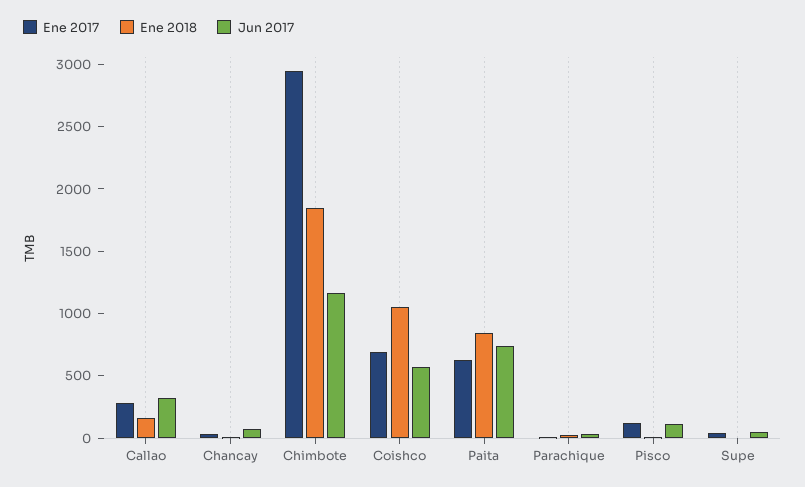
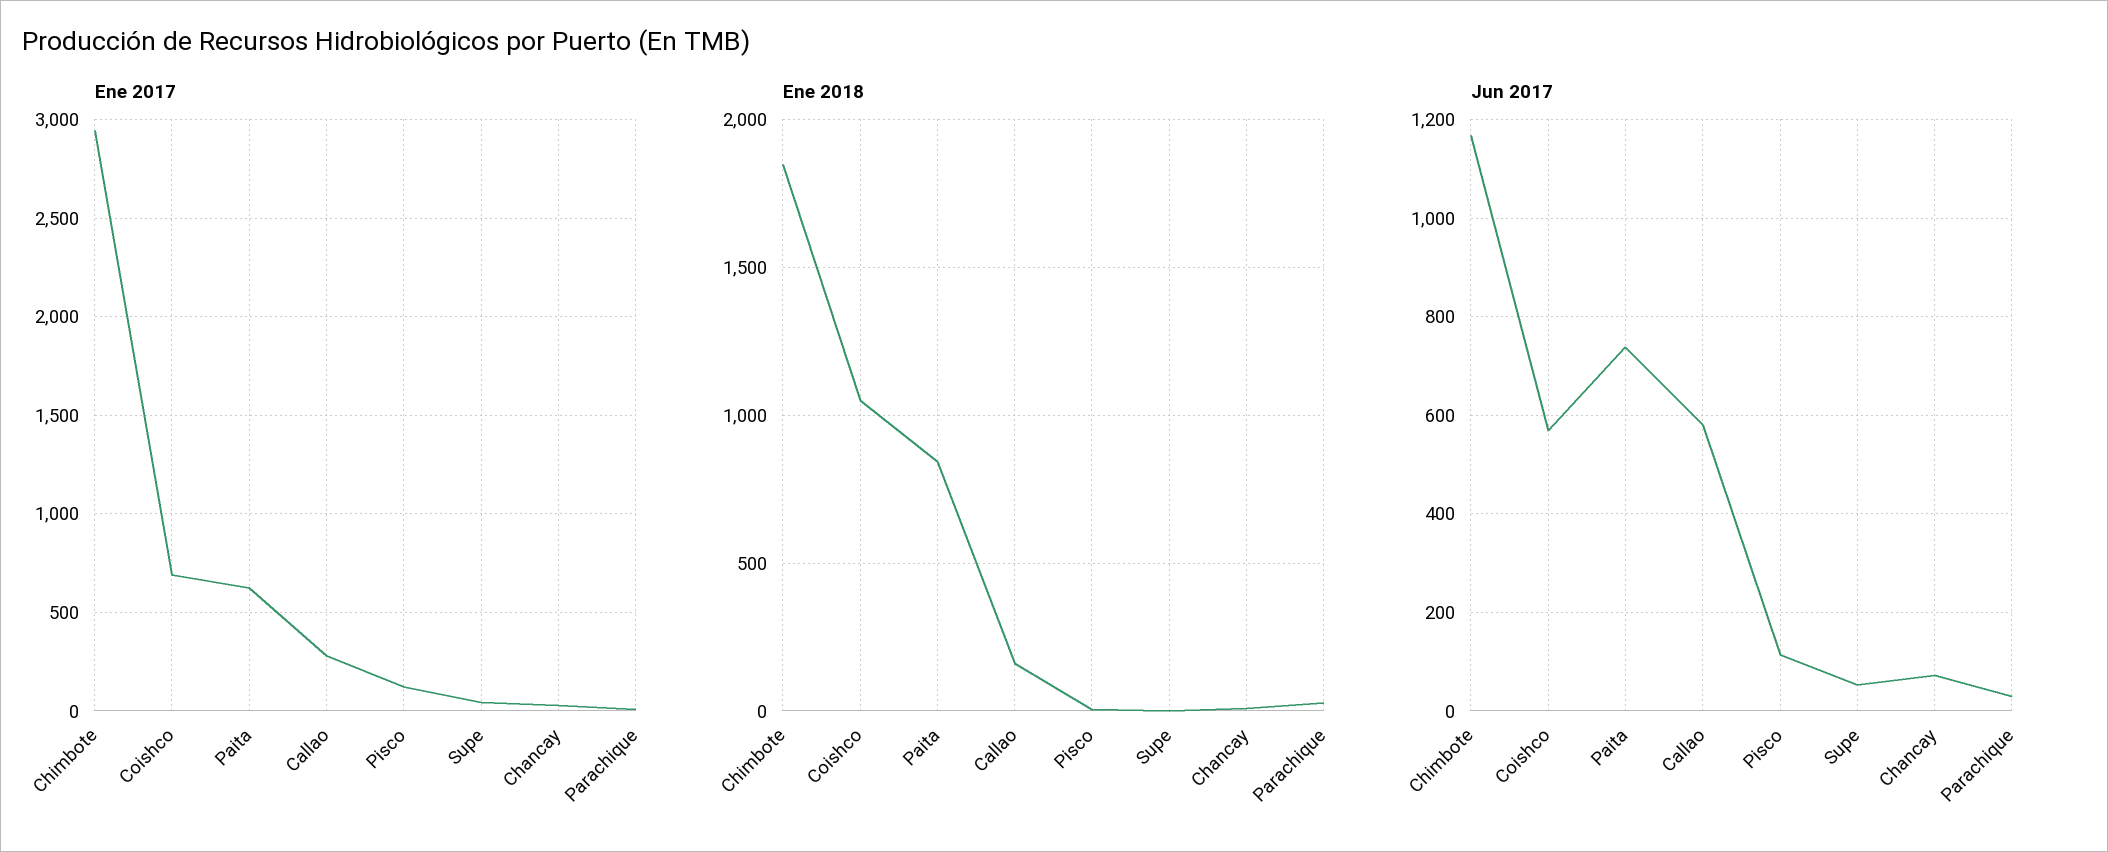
Jun 2017, Callao: 300 -> 580

